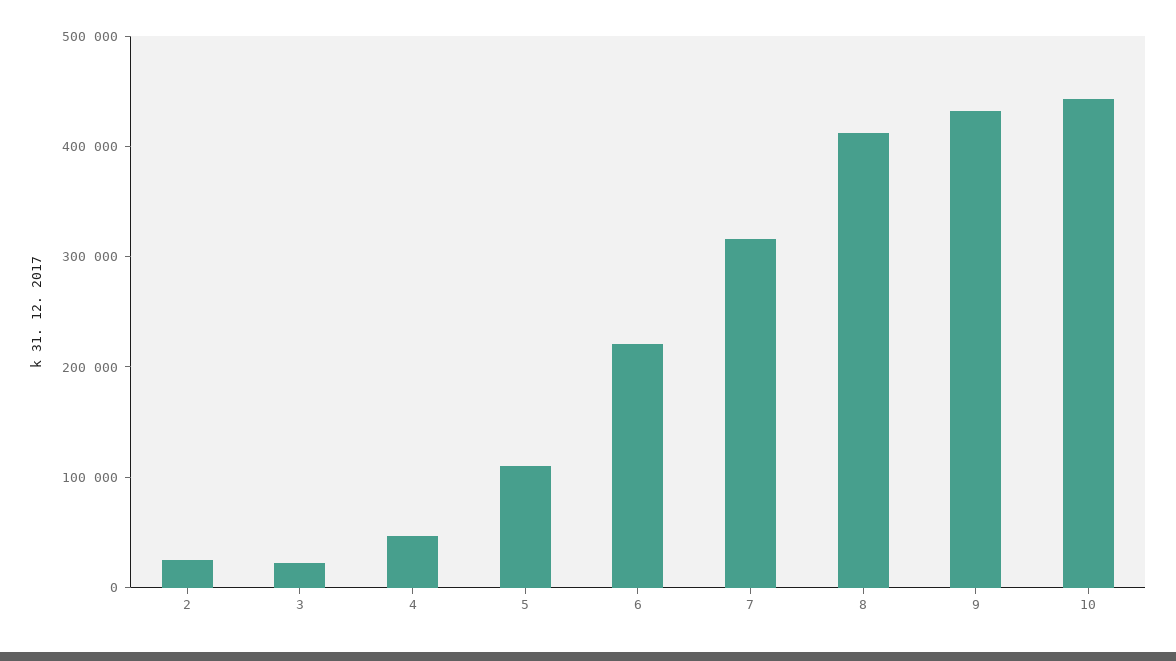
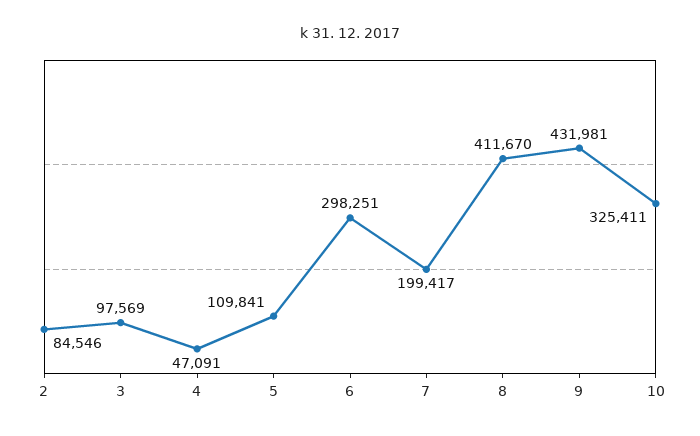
2: 20000 -> 84546
3: 20000 -> 97569
6: 220000 -> 298251
7: 320000 -> 199417
10: 440000 -> 325411

